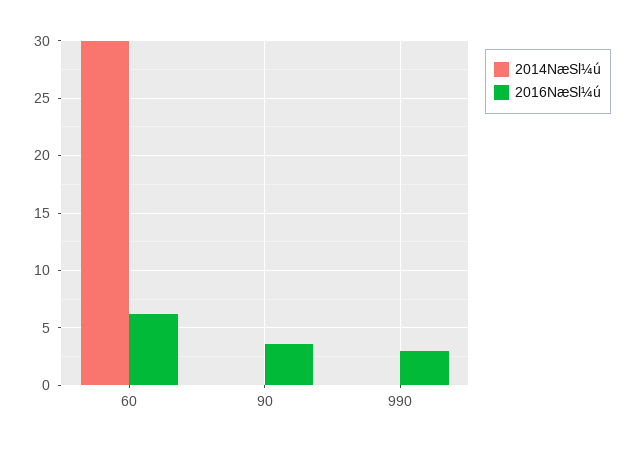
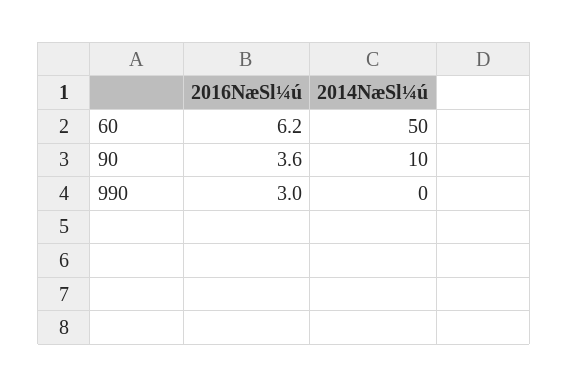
2014NæSl¼ú, 60: 30 -> 50
2014NæSl¼ú, 90: 0 -> 10

